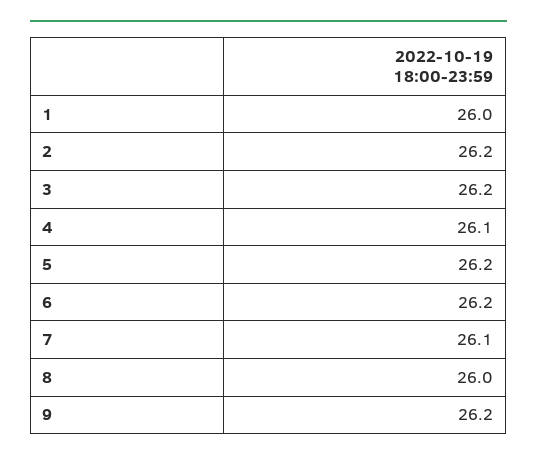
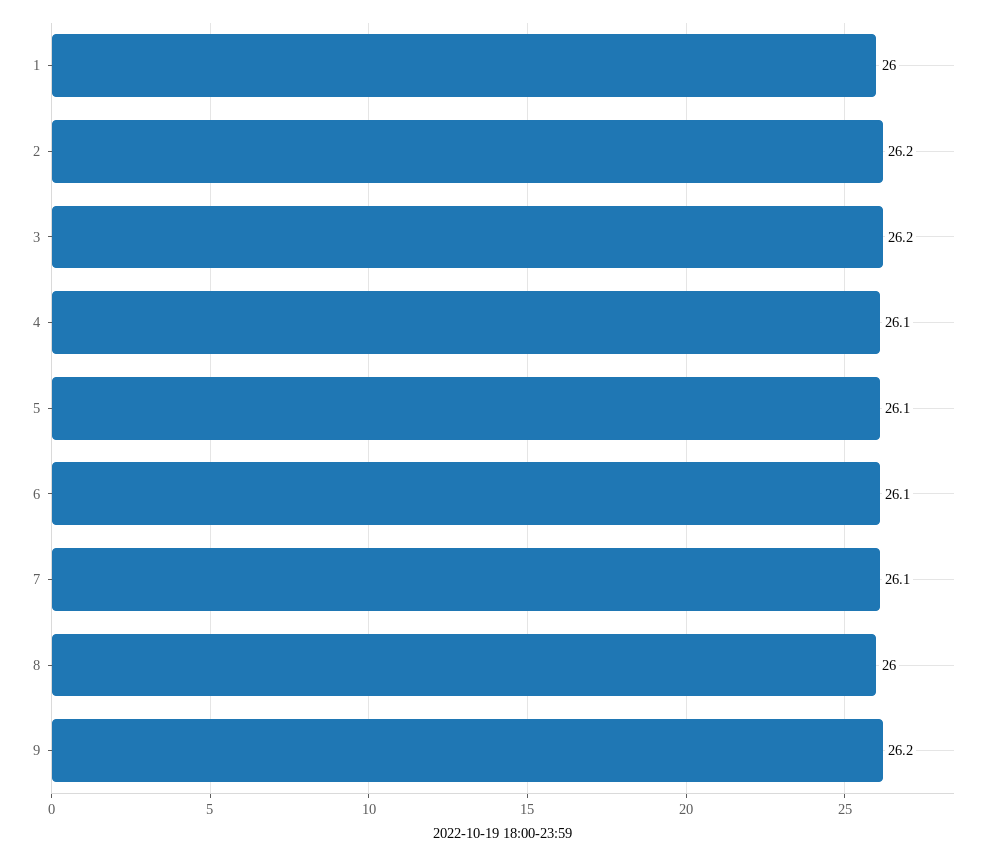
5: 26.2 -> 26.1
6: 26.2 -> 26.1

